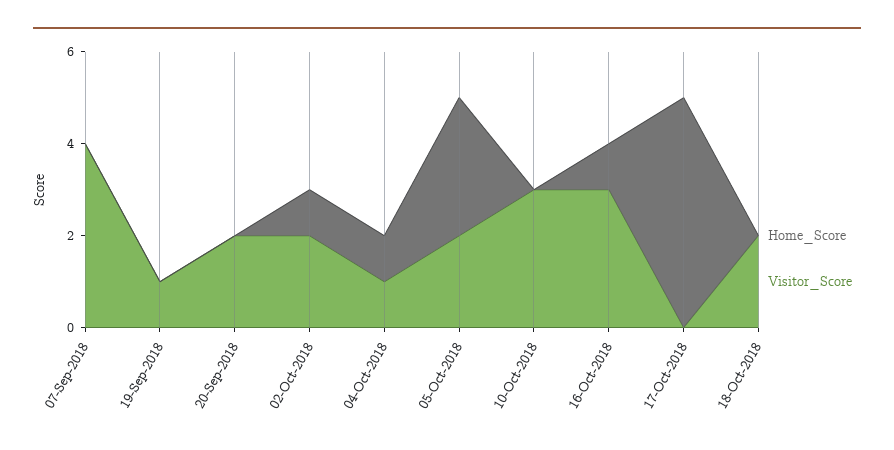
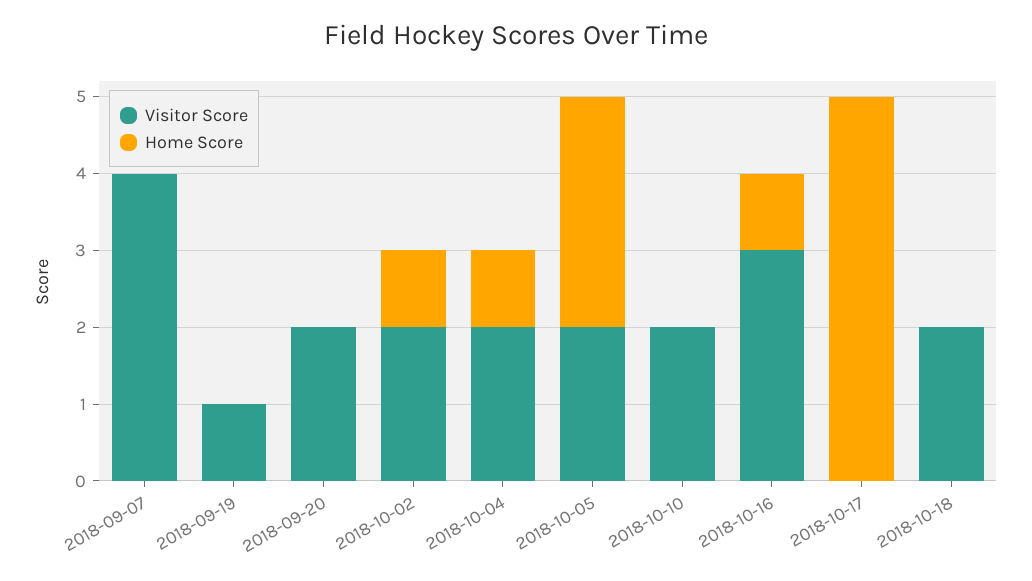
Visitor_Score, 04-Oct-2018: 1 -> 2
Visitor_Score, 10-Oct-2018: 3 -> 2

